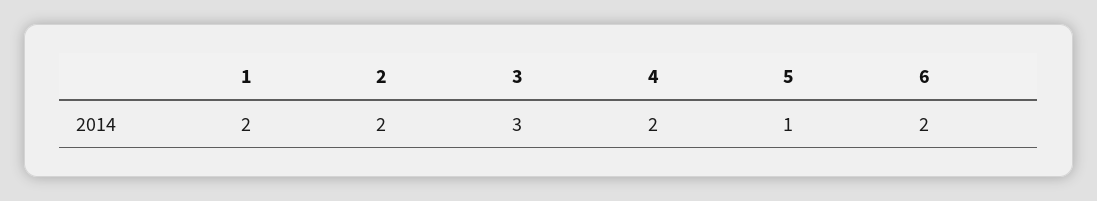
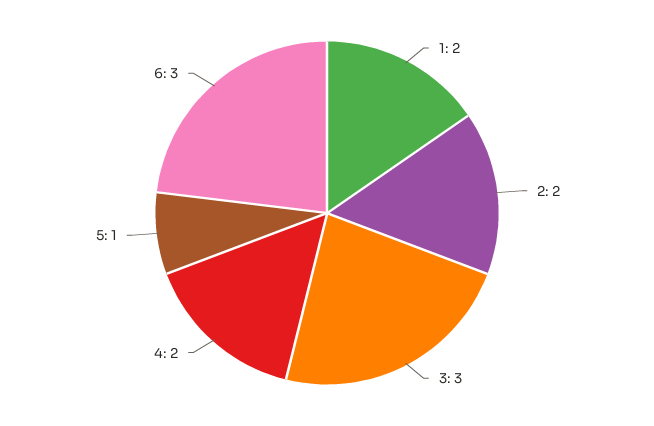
6: 2 -> 3

